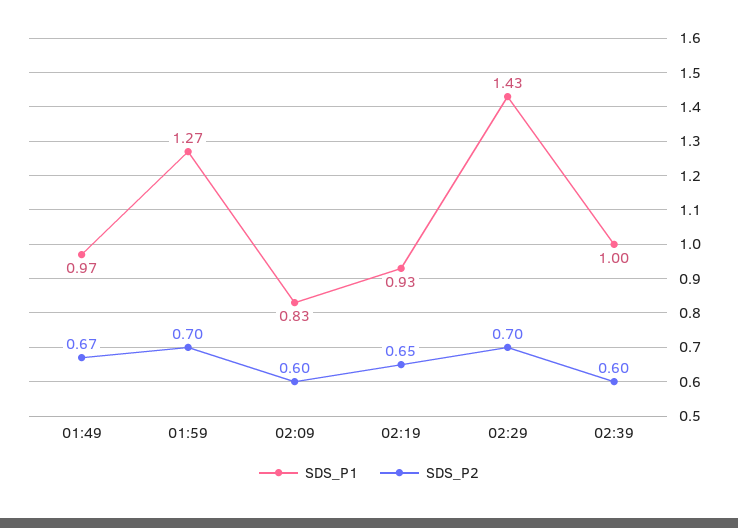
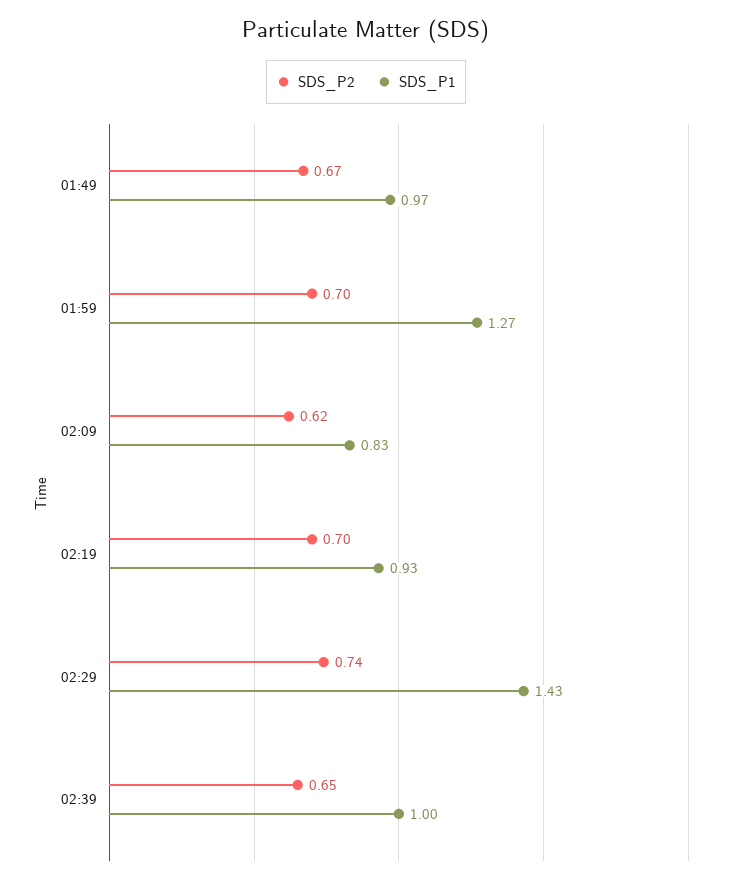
SDS_P2, 02:09: 0.6 -> 0.62
SDS_P2, 02:19: 0.65 -> 0.7
SDS_P2, 02:29: 0.7 -> 0.74
SDS_P2, 02:39: 0.6 -> 0.65

